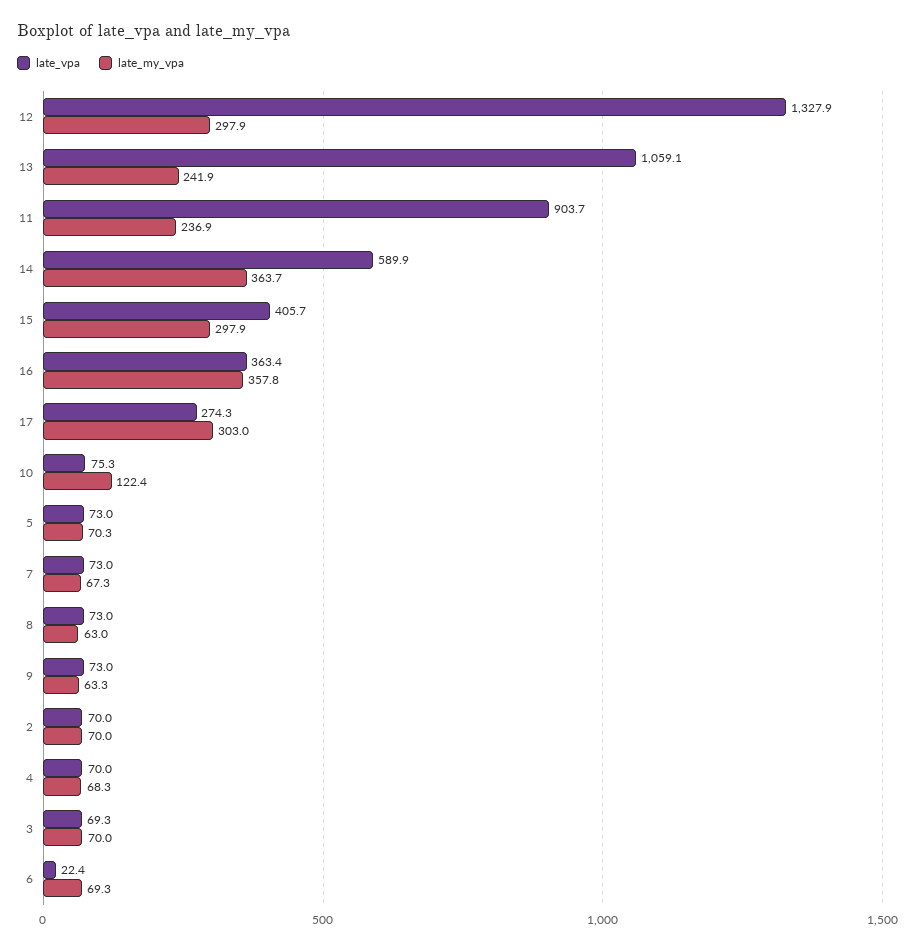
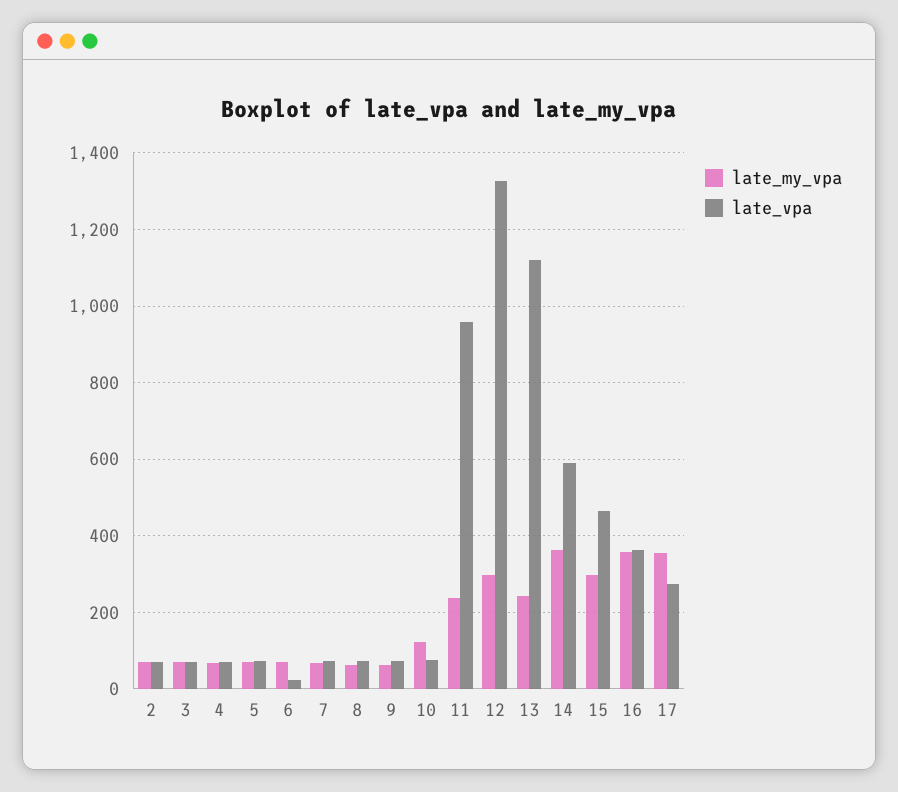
late_vpa, 13: 1059.1 -> 1120
late_vpa, 11: 903.7 -> 960
late_vpa, 15: 405.7 -> 460
late_my_vpa, 17: 303 -> 360

